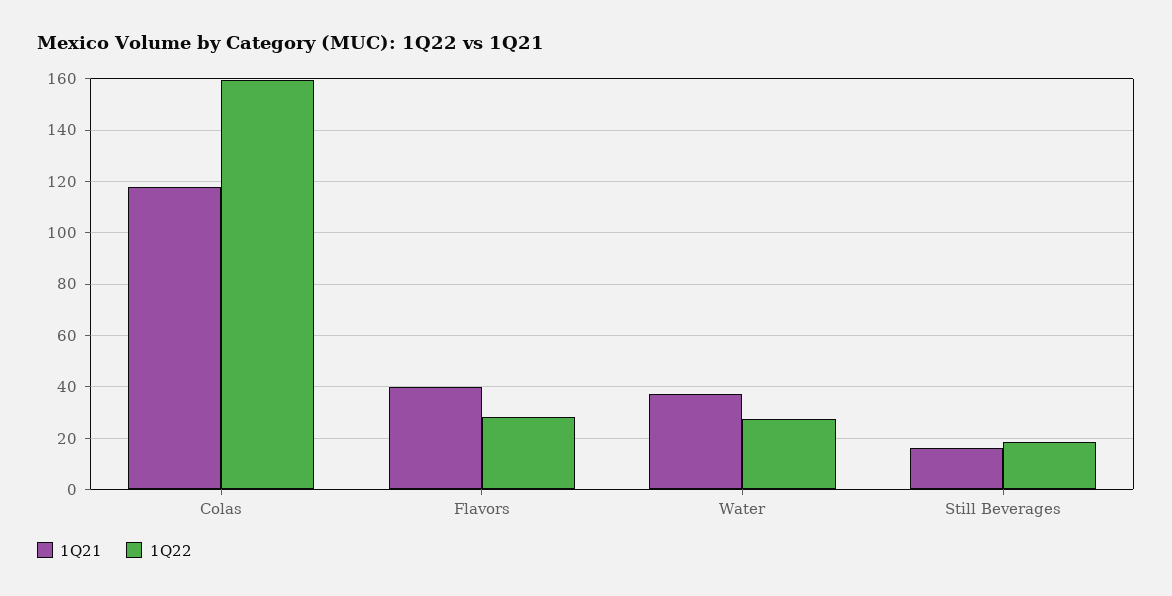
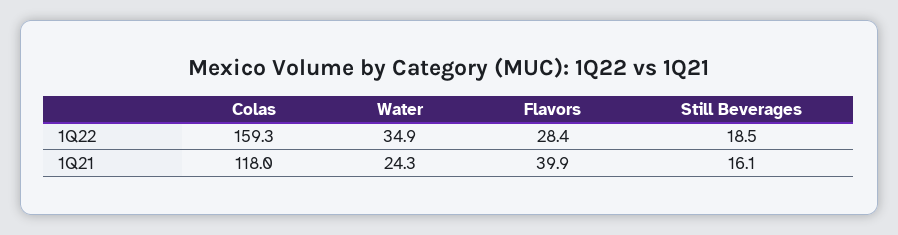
1Q21, Water: 37.5 -> 24.3
1Q22, Water: 27.5 -> 34.9

